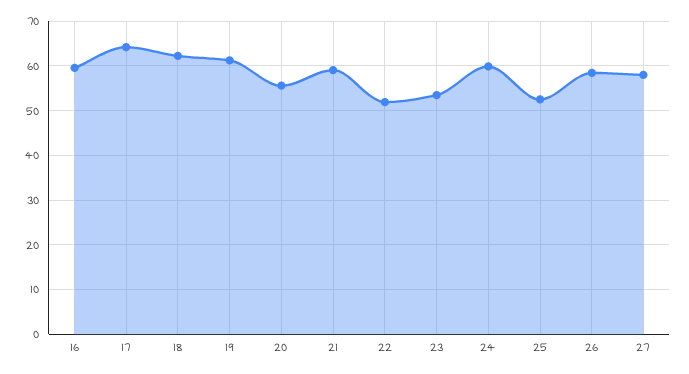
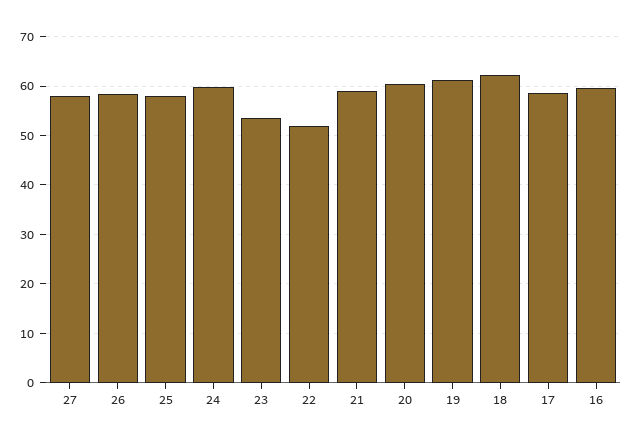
17: 64 -> 58
20: 56 -> 60
25: 52 -> 58

